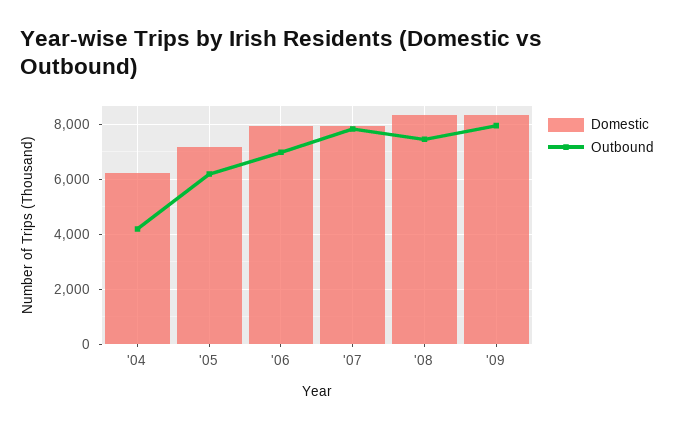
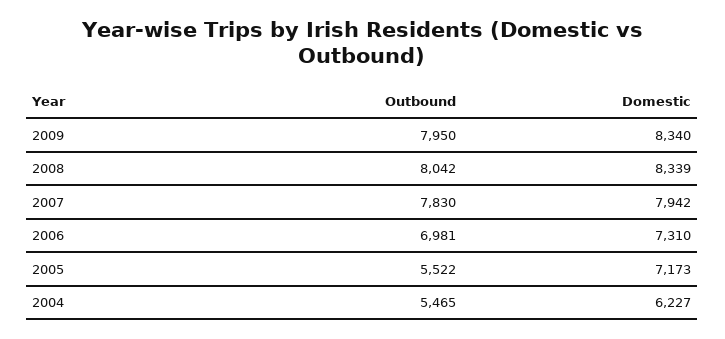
Outbound, '04: 4250 -> 5465
Outbound, '05: 6250 -> 5522
Domestic, '06: 8000 -> 7310
Outbound, '08: 7500 -> 8042

